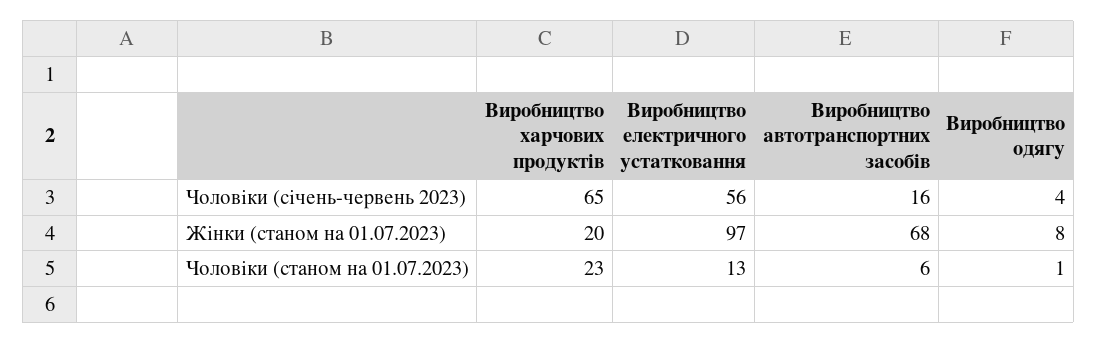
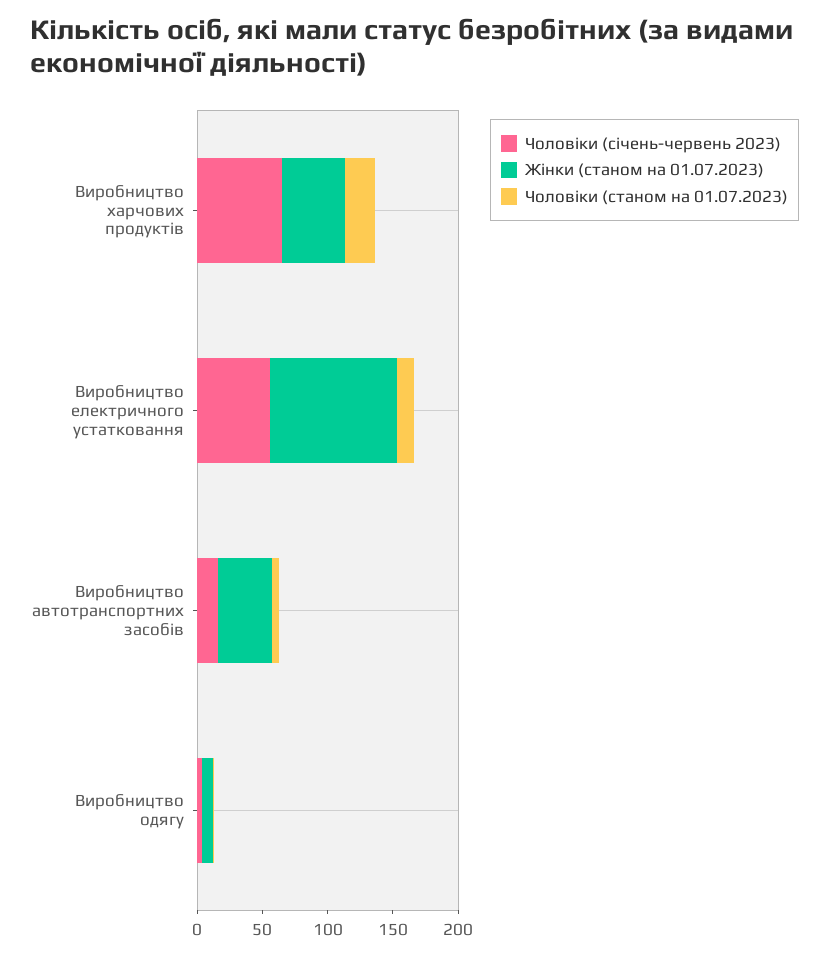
Жінки (станом на 01.07.2023), Виробництво харчових продуктів: 20 -> 50
Жінки (станом на 01.07.2023), Виробництво автотранспортних засобів: 68 -> 40

